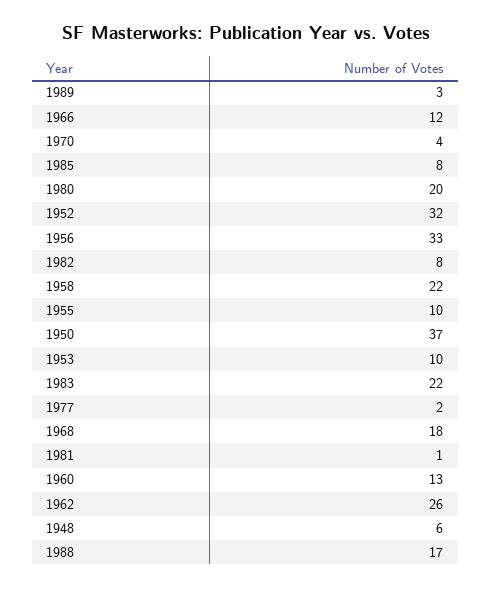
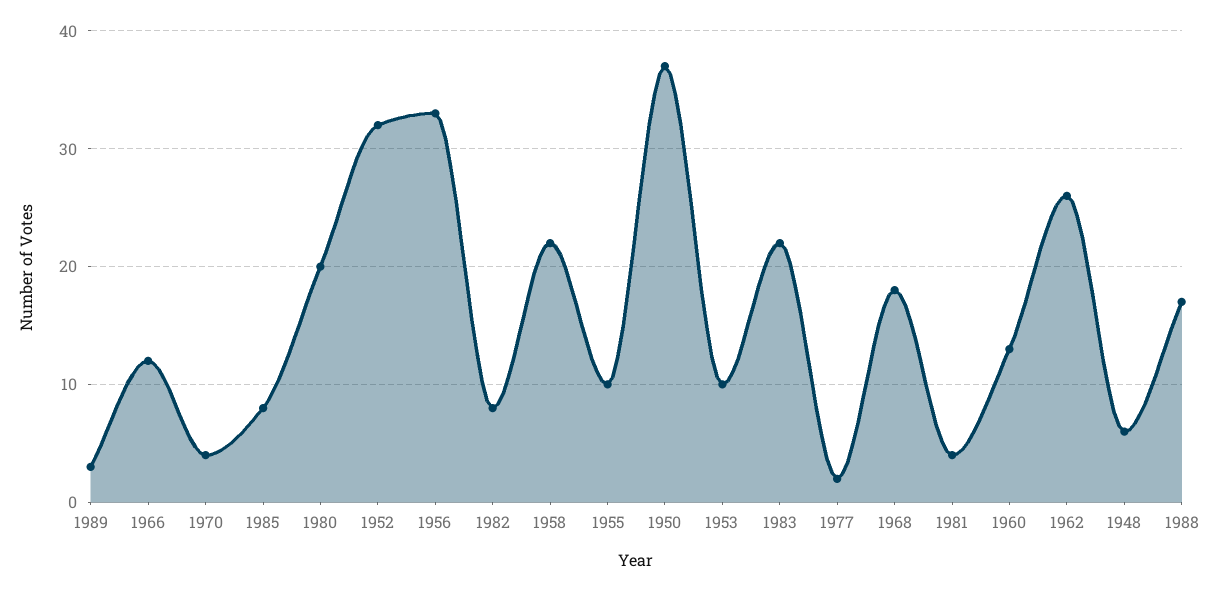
1981: 1 -> 4

